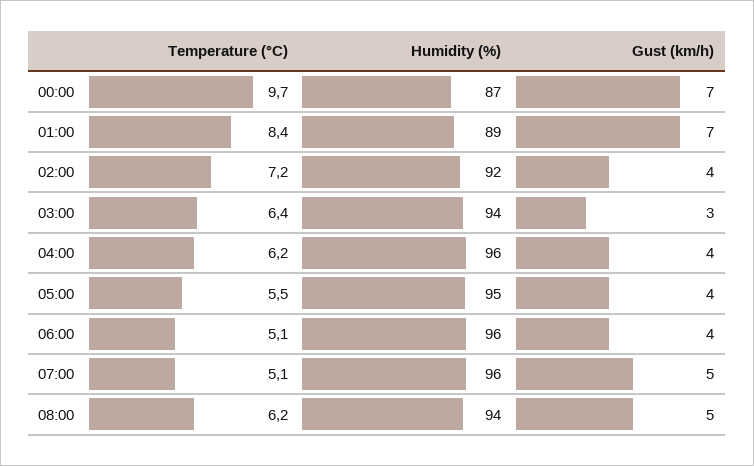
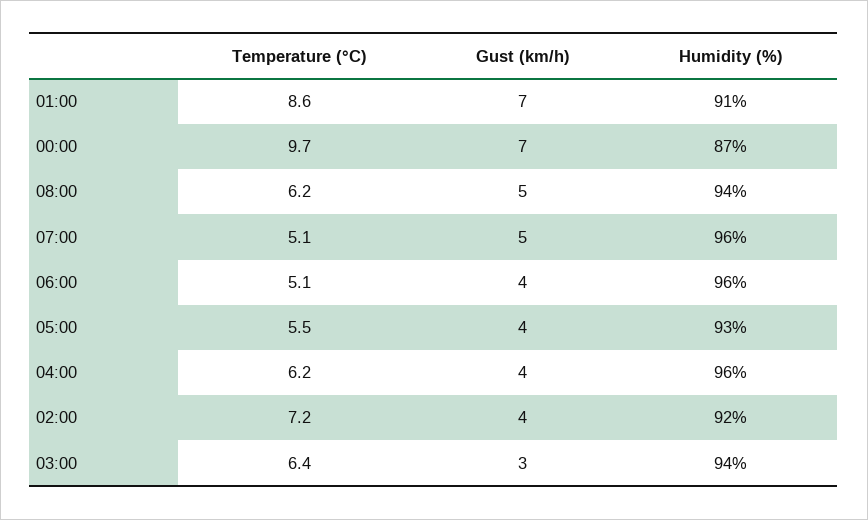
Temperature (°C), 01:00: 8.4 -> 8.6
Humidity (%), 01:00: 89 -> 91
Humidity (%), 05:00: 95 -> 93

